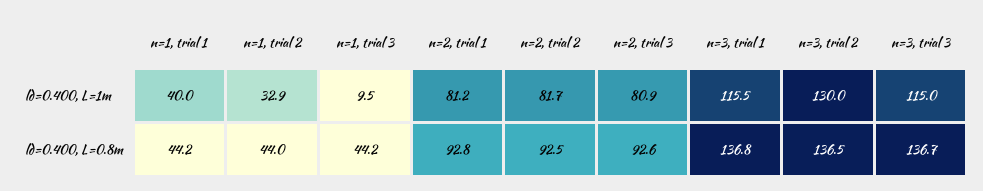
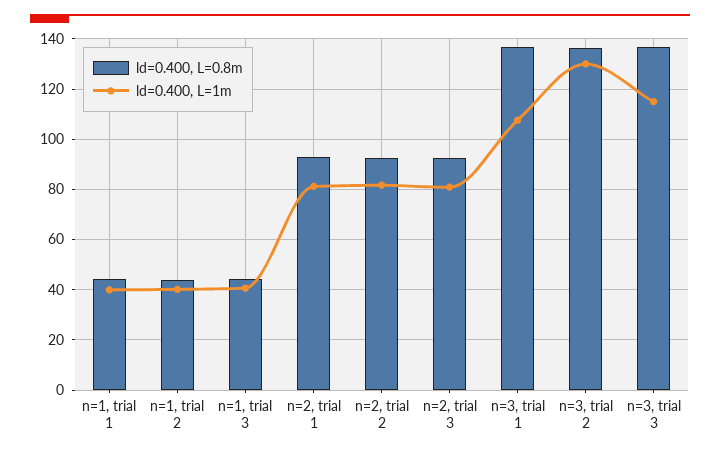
ld=0.400, L=1m, n=1, trial 2: 32.9 -> 40
ld=0.400, L=1m, n=1, trial 3: 9.5 -> 40
ld=0.400, L=1m, n=3, trial 1: 115.5 -> 107.5

